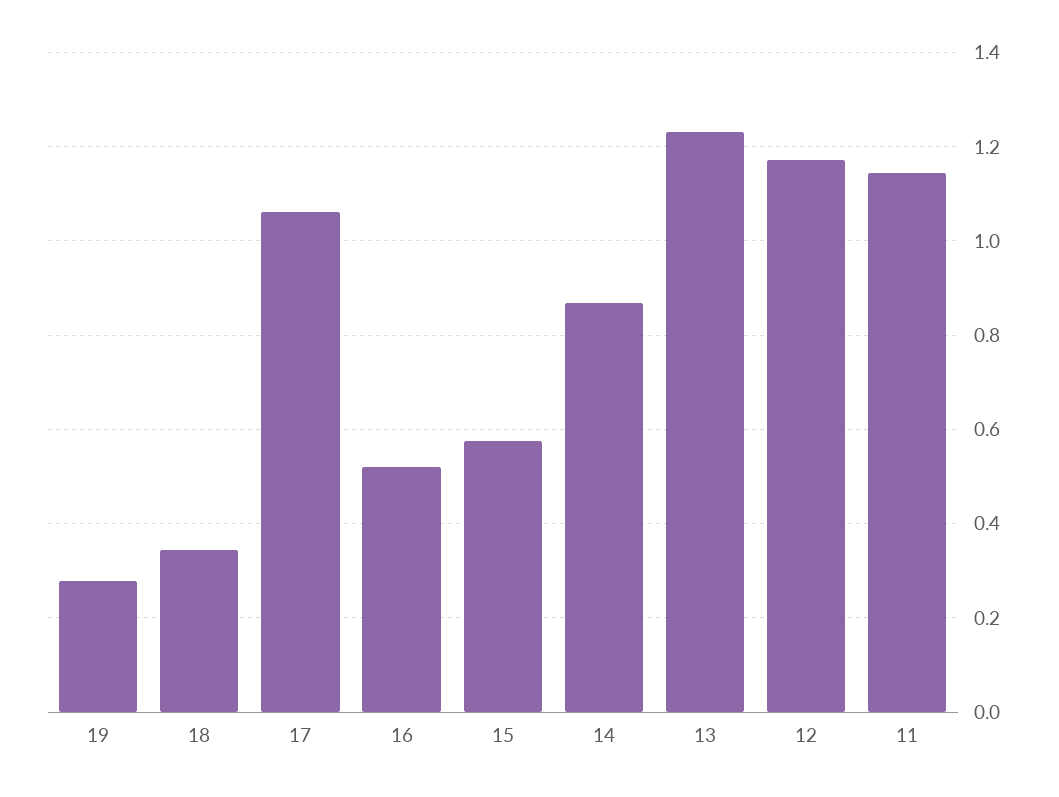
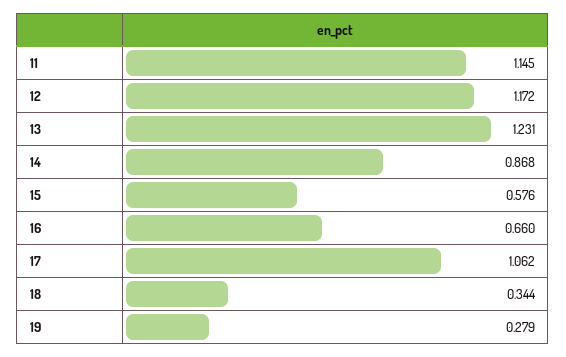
16: 0.52 -> 0.66

